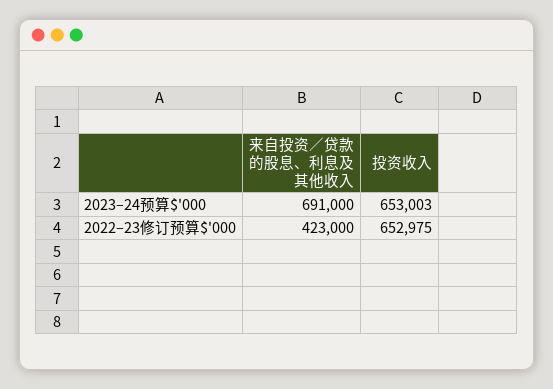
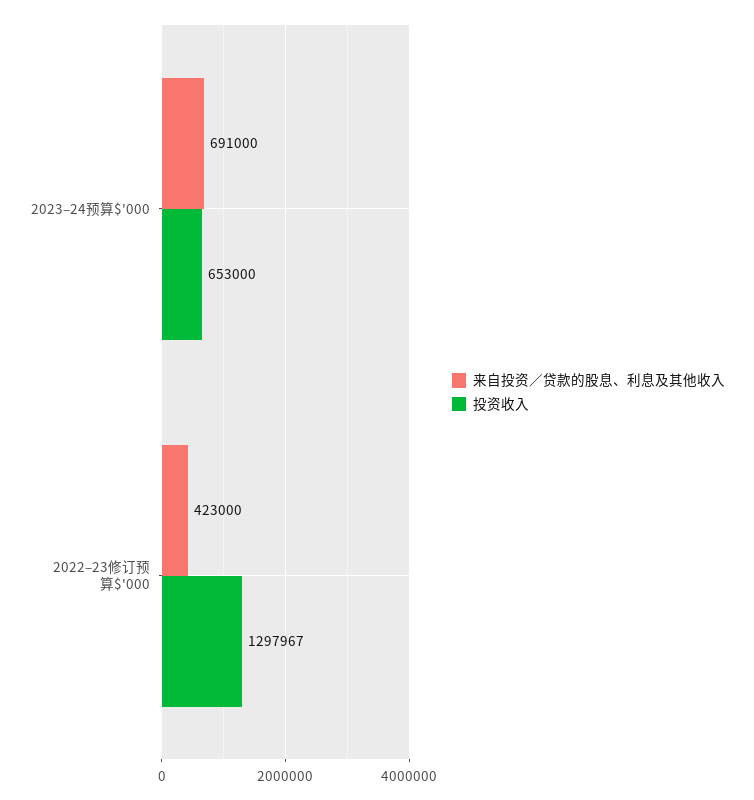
投资收入, 2023–24预算$'000: 653003 -> 653000
投资收入, 2022–23修订预算$'000: 652975 -> 1297967

